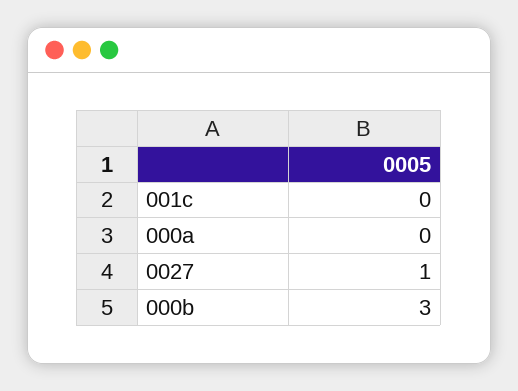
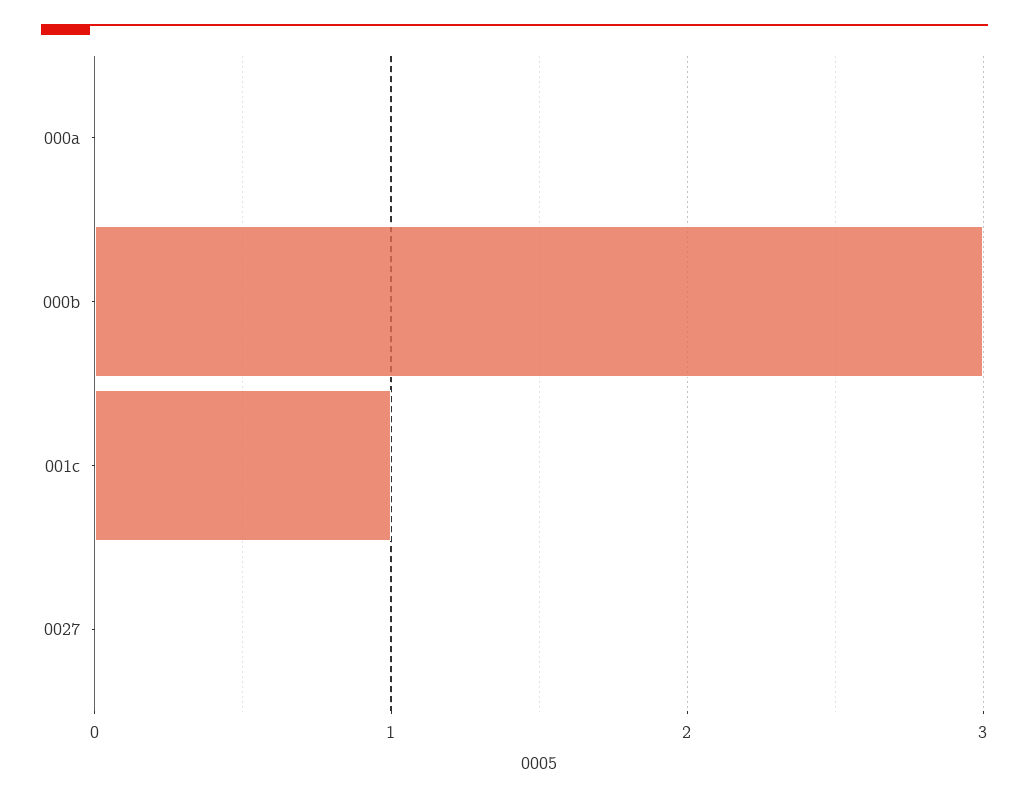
001c: 0 -> 1
0027: 1 -> 0

